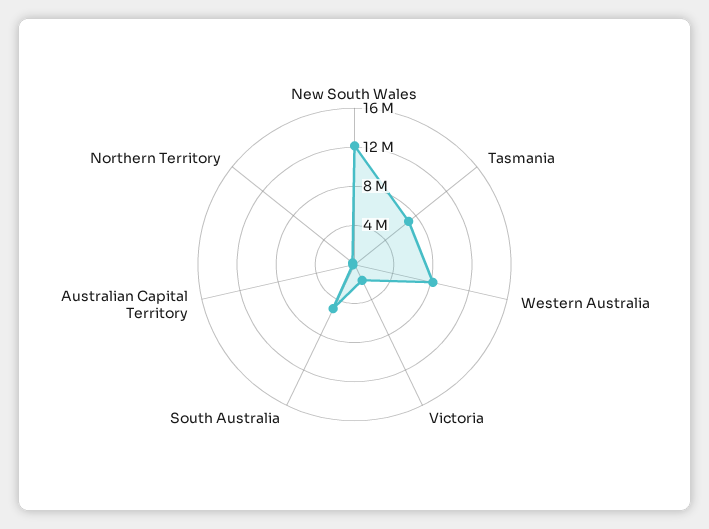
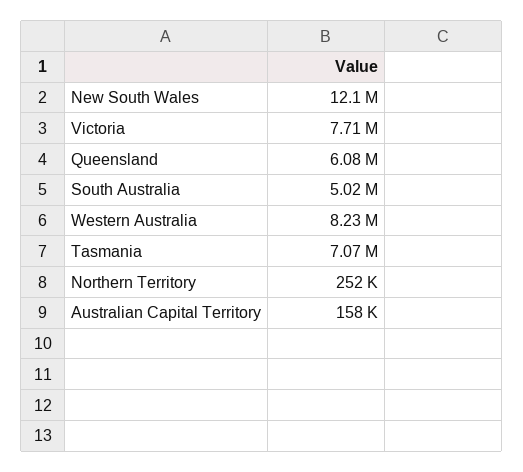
Victoria: 2000000 -> 7710000
Queensland: none -> 6080000

